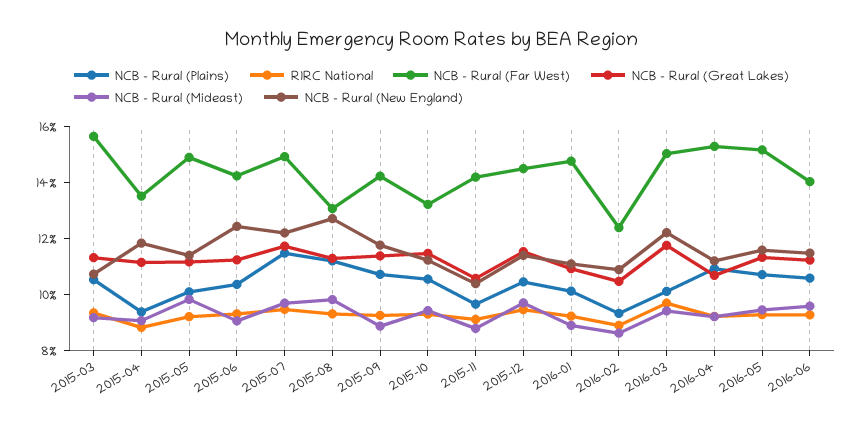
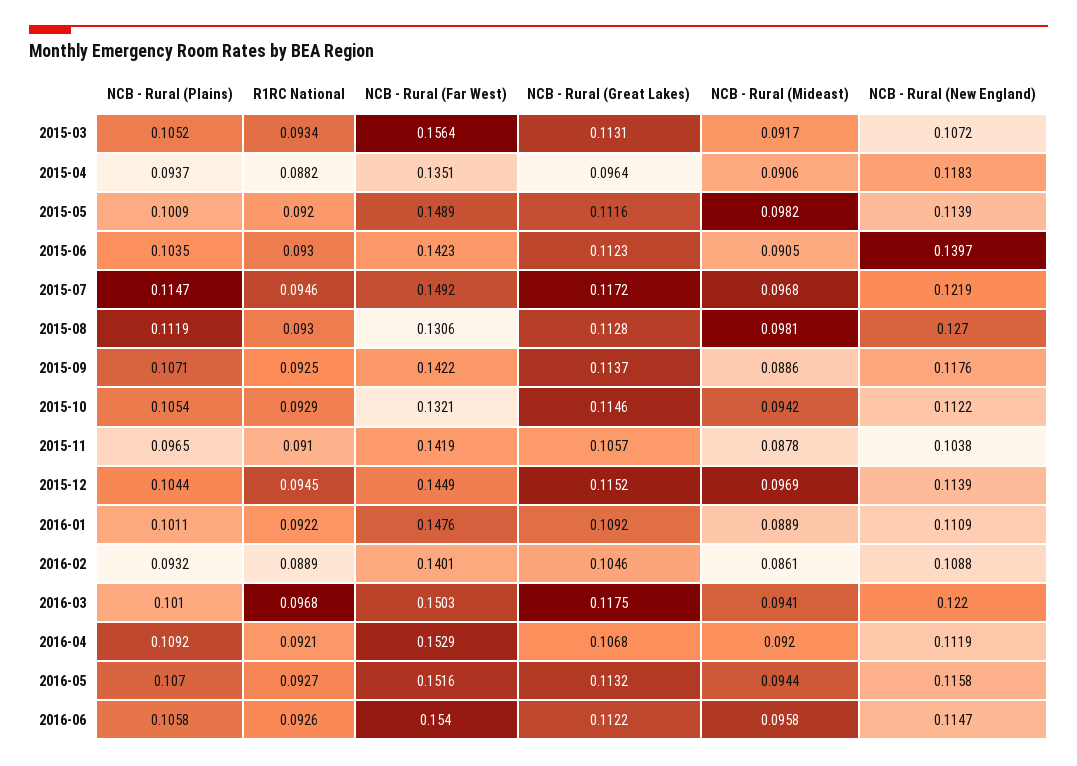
NCB - Rural (Great Lakes), 2015-04: 0.11 -> 0.0964
NCB - Rural (New England), 2015-06: 0.125 -> 0.1397
NCB - Rural (Far West), 2016-02: 0.125 -> 0.1401
NCB - Rural (Far West), 2016-06: 0.14 -> 0.154

